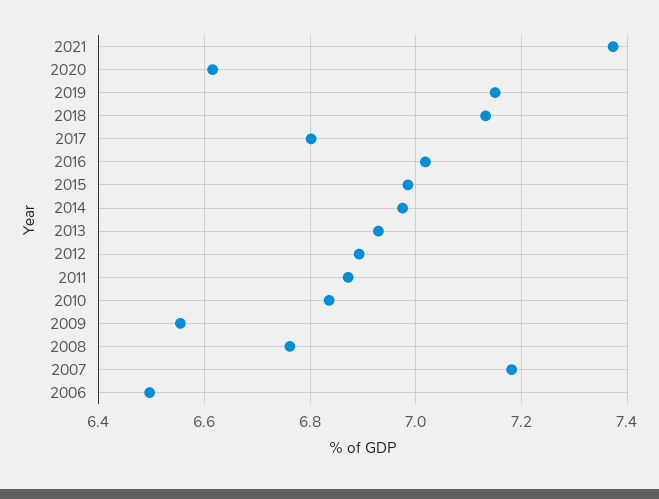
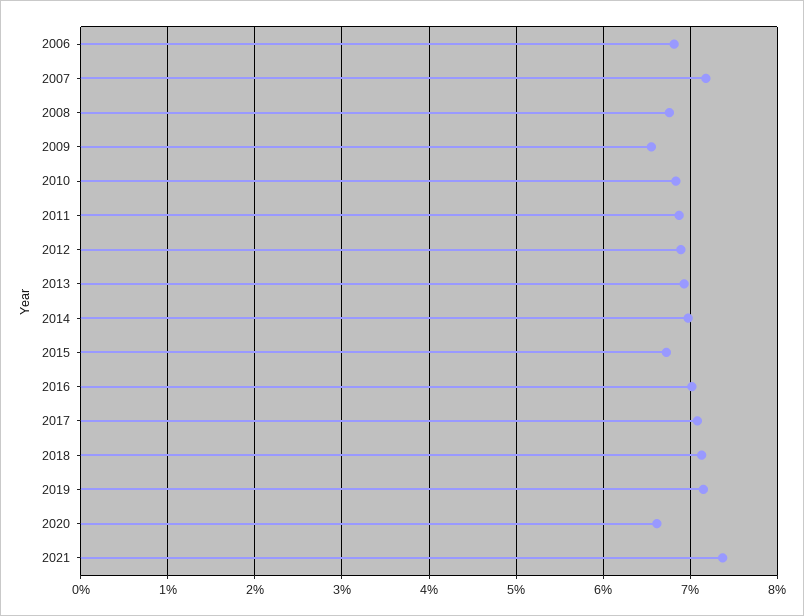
2017: 6.8 -> 7.1
2015: 6.98 -> 6.7
2006: 6.5 -> 6.8

